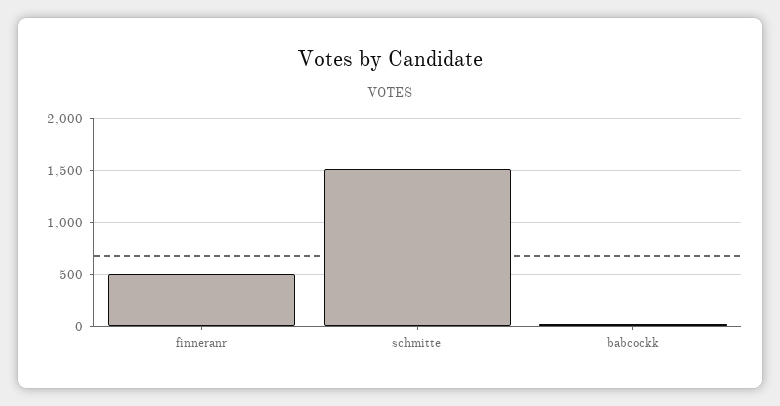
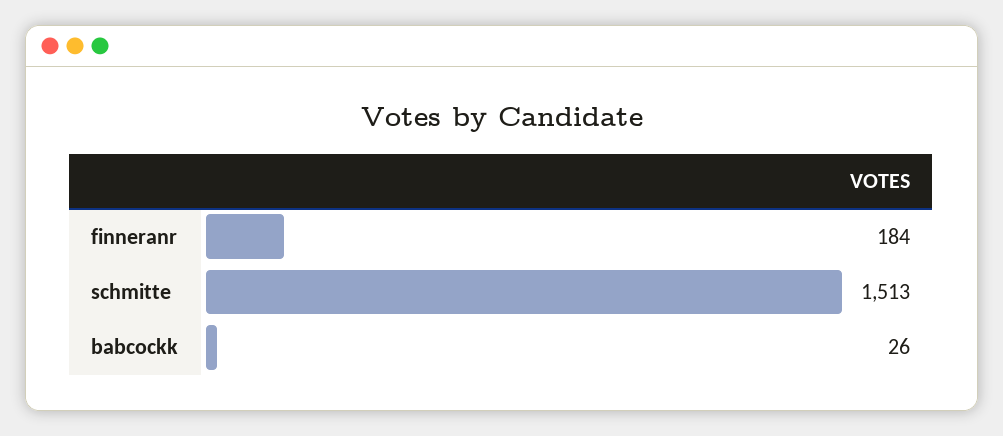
finneranr: 500 -> 184

